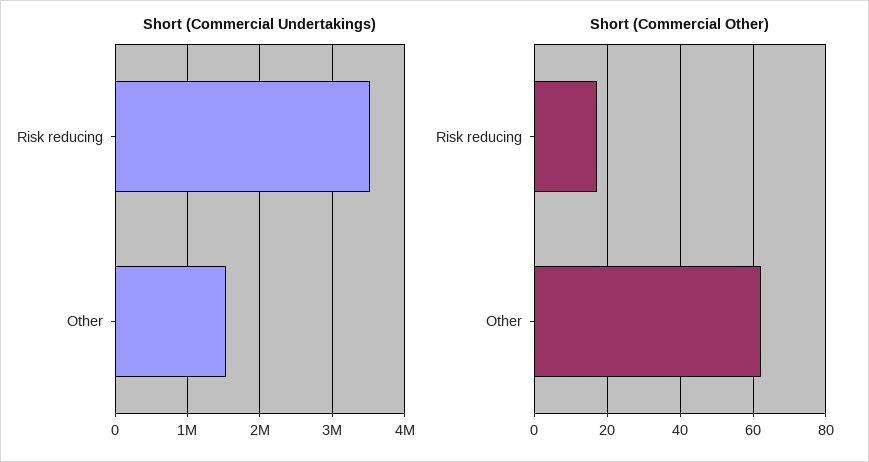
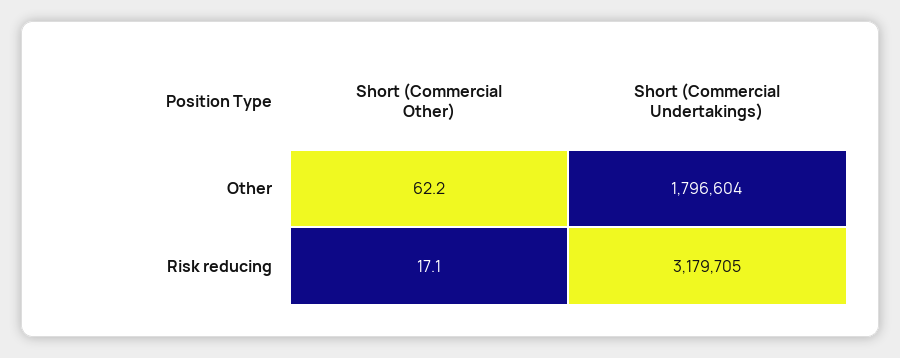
Short (Commercial Undertakings), Risk reducing: 3500000 -> 3179705
Short (Commercial Undertakings), Other: 1500000 -> 1796604

